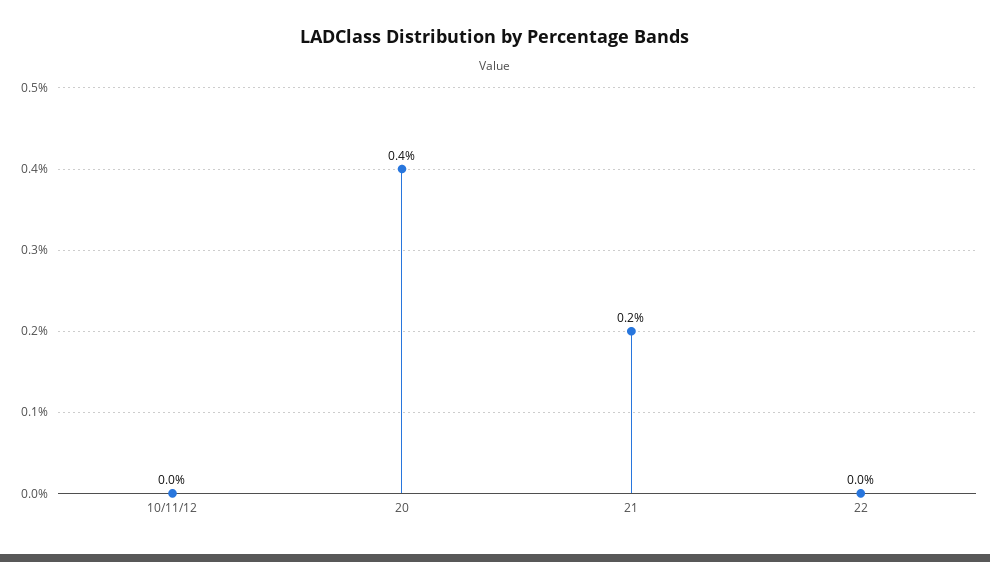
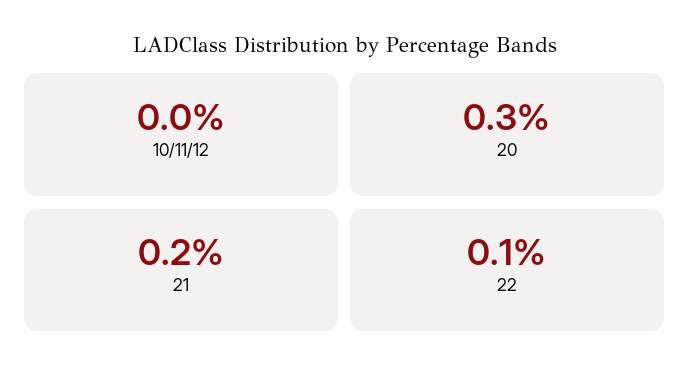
20: 0.4 -> 0.3
22: 0 -> 0.1

